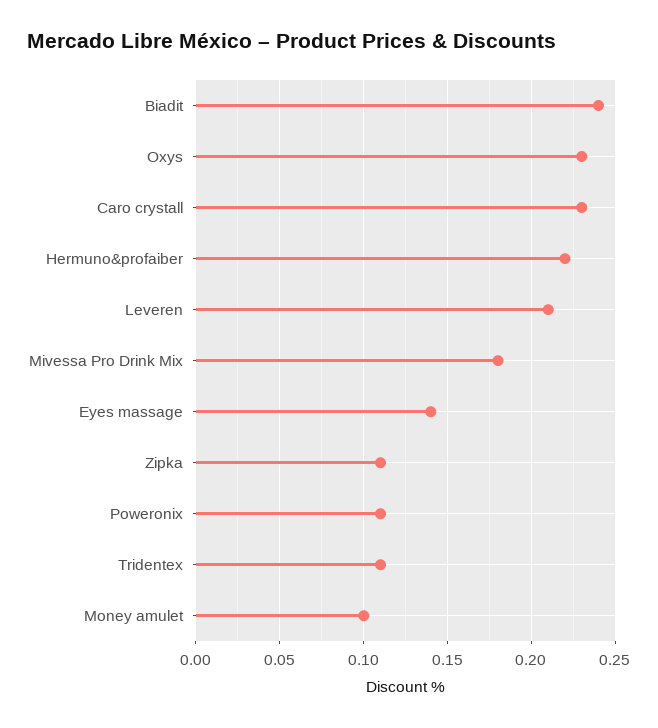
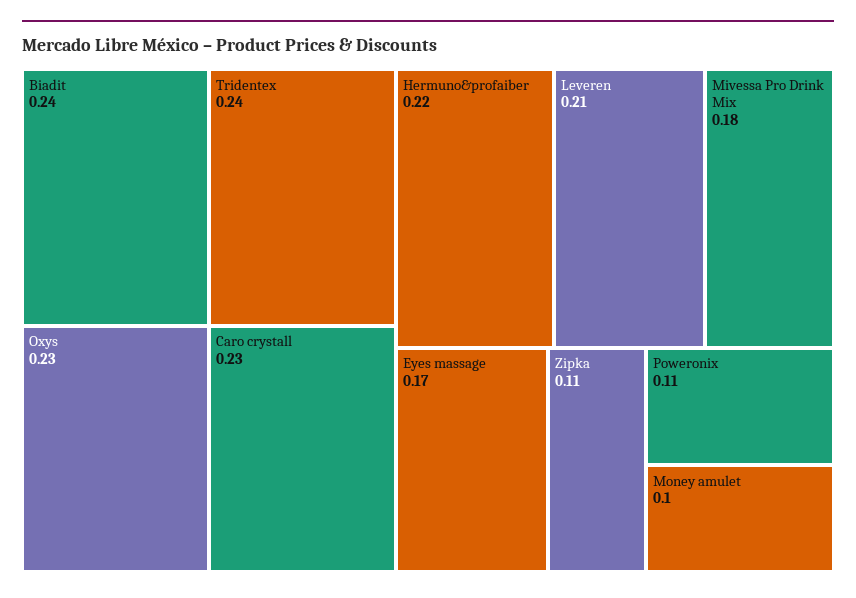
Eyes massage: 0.14 -> 0.17
Tridentex: 0.11 -> 0.24

